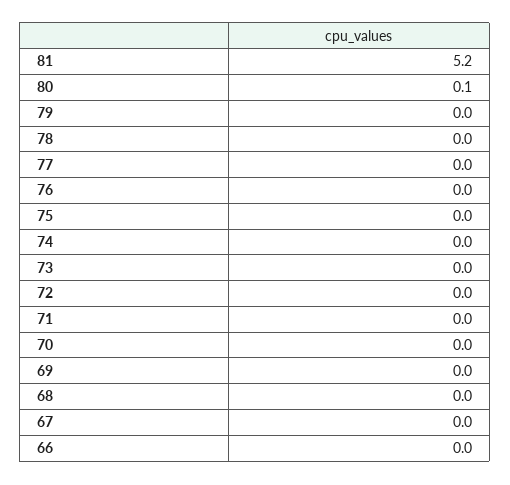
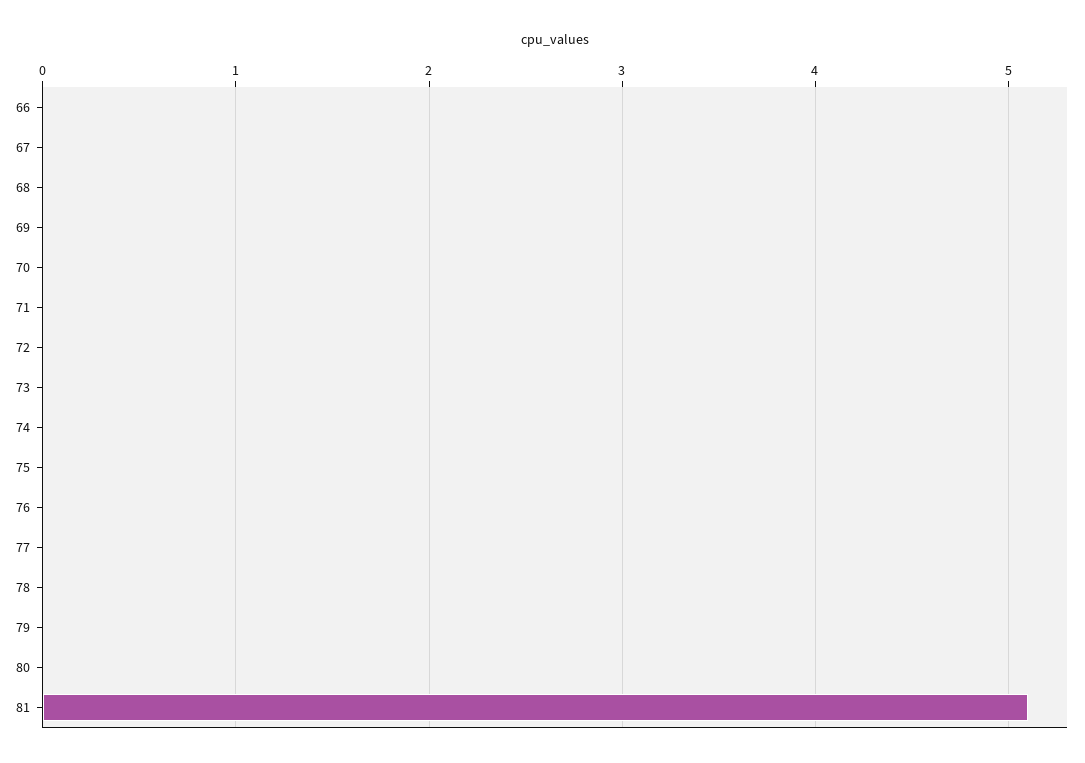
81: 5.2 -> 5.1
80: 0.1 -> 0

